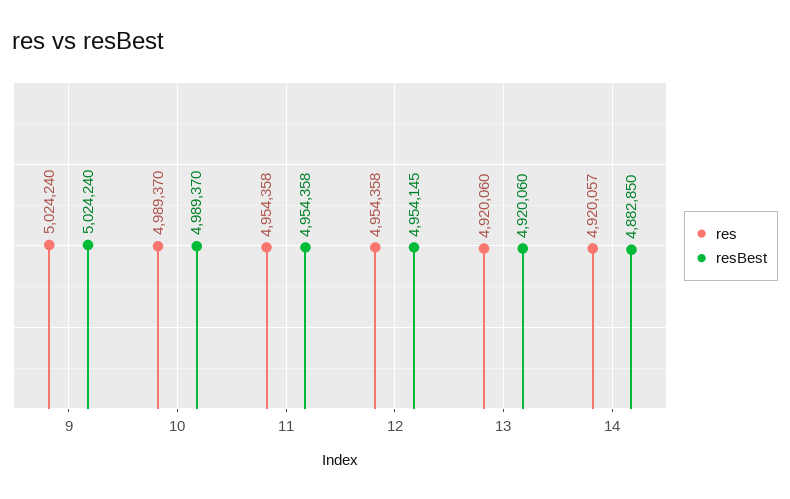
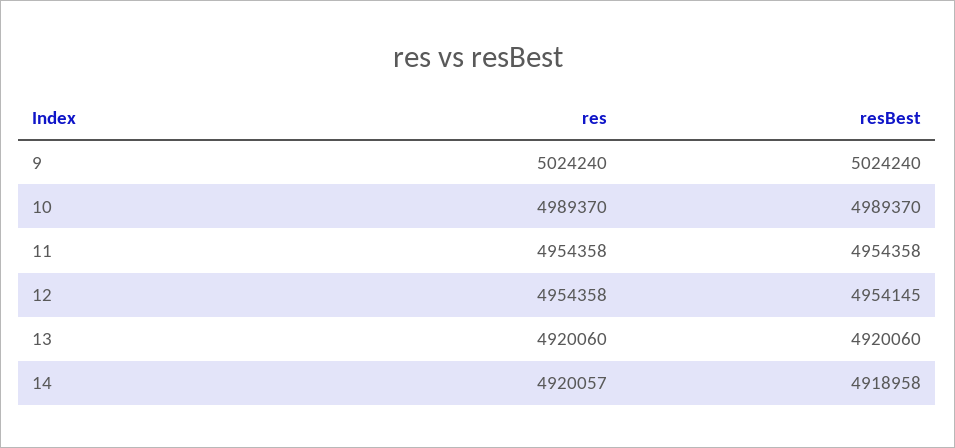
resBest, 14: 4882850 -> 4918958

